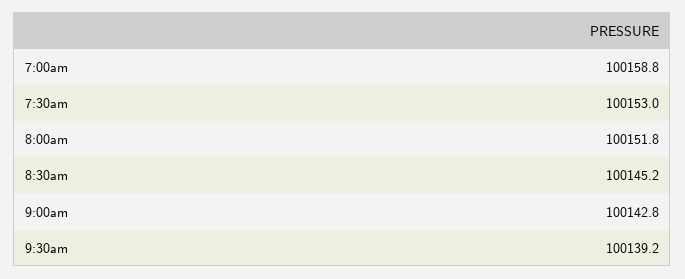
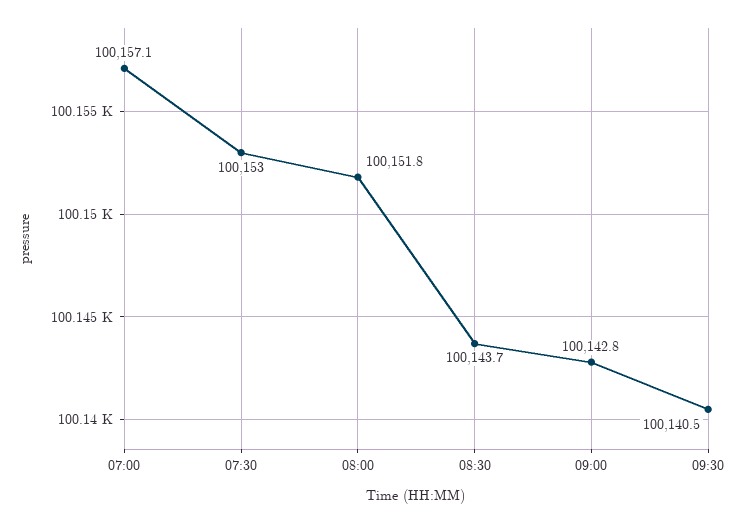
7:00am: 100158.8 -> 100157.1
8:30am: 100145.2 -> 100143.7
9:30am: 100139.2 -> 100140.5

